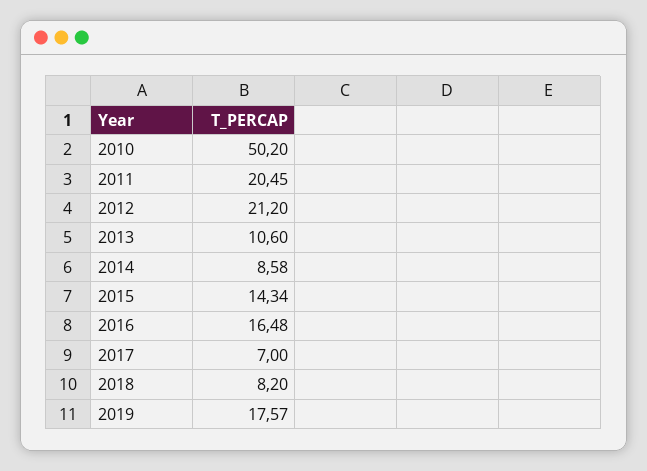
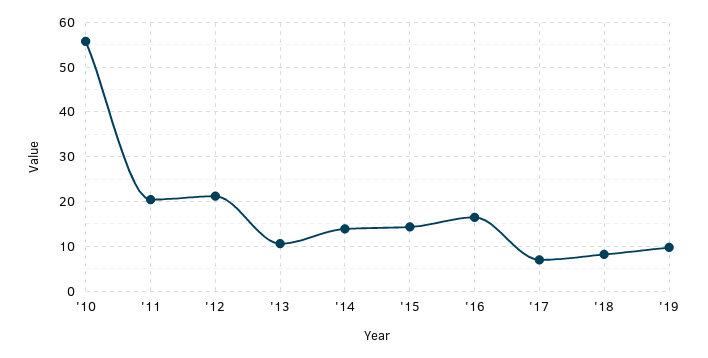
2010: 50.2 -> 56
2014: 8.58 -> 14
2019: 17.57 -> 10

